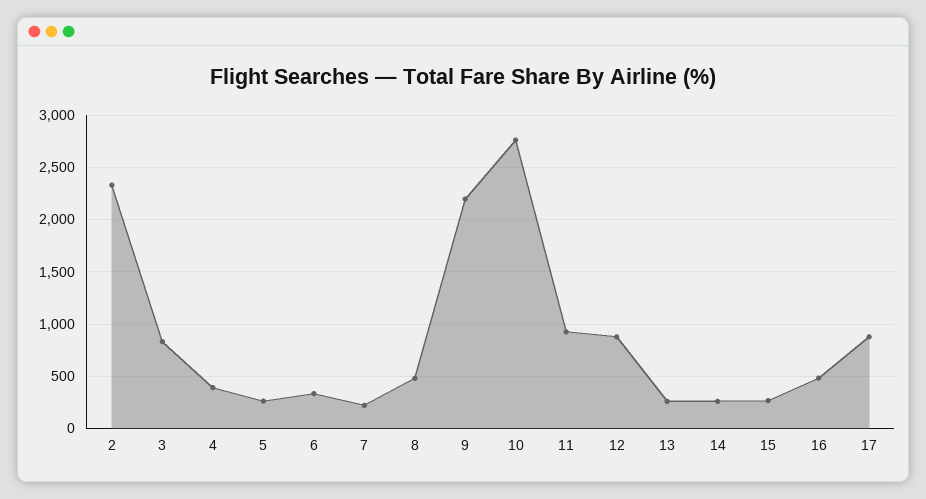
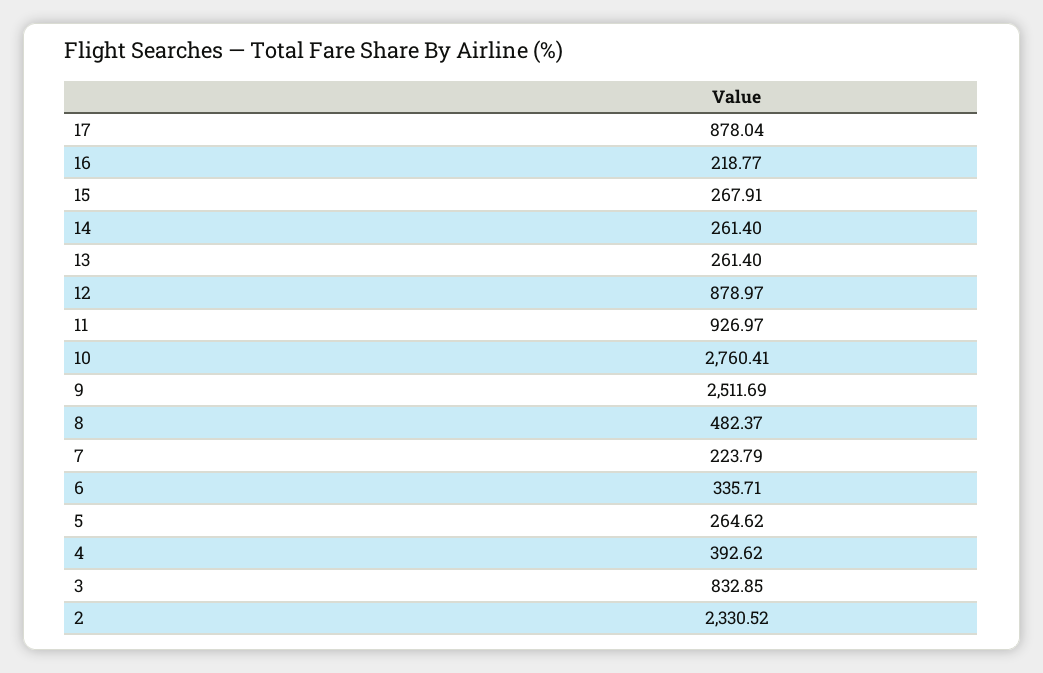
9: 2200 -> 2511.69
16: 500 -> 218.77

